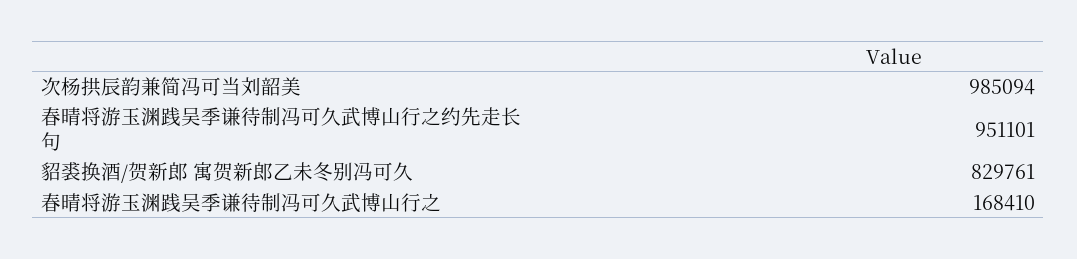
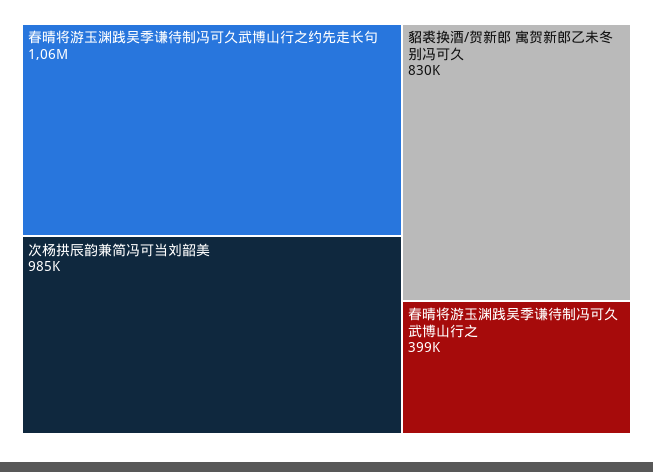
春晴将游玉渊践吴季谦待制冯可久武博山行之约先走长句: 951101 -> 1060000
春晴将游玉渊践吴季谦待制冯可久武博山行之: 168410 -> 399000

